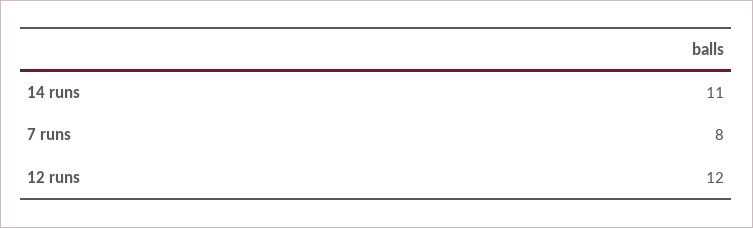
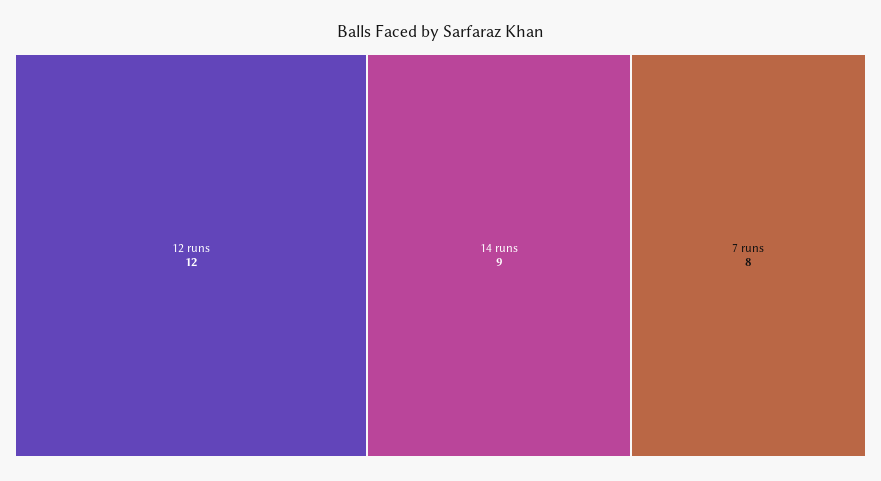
14 runs: 11 -> 9

